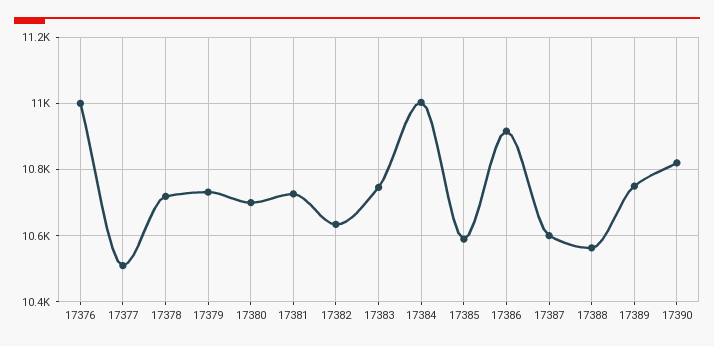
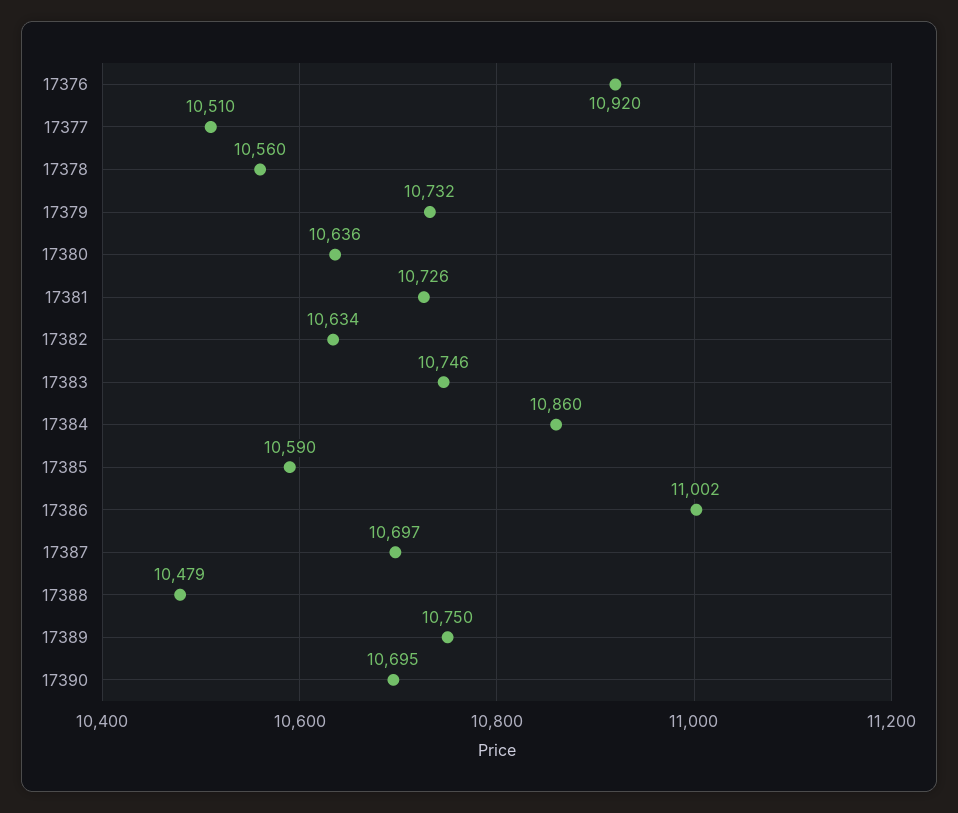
17376: 11000 -> 10920
17378: 10720 -> 10560
17380: 10700 -> 10636
17384: 11000 -> 10860
17386: 10920 -> 11002
17387: 10600 -> 10697
17388: 10560 -> 10479
17390: 10820 -> 10695

